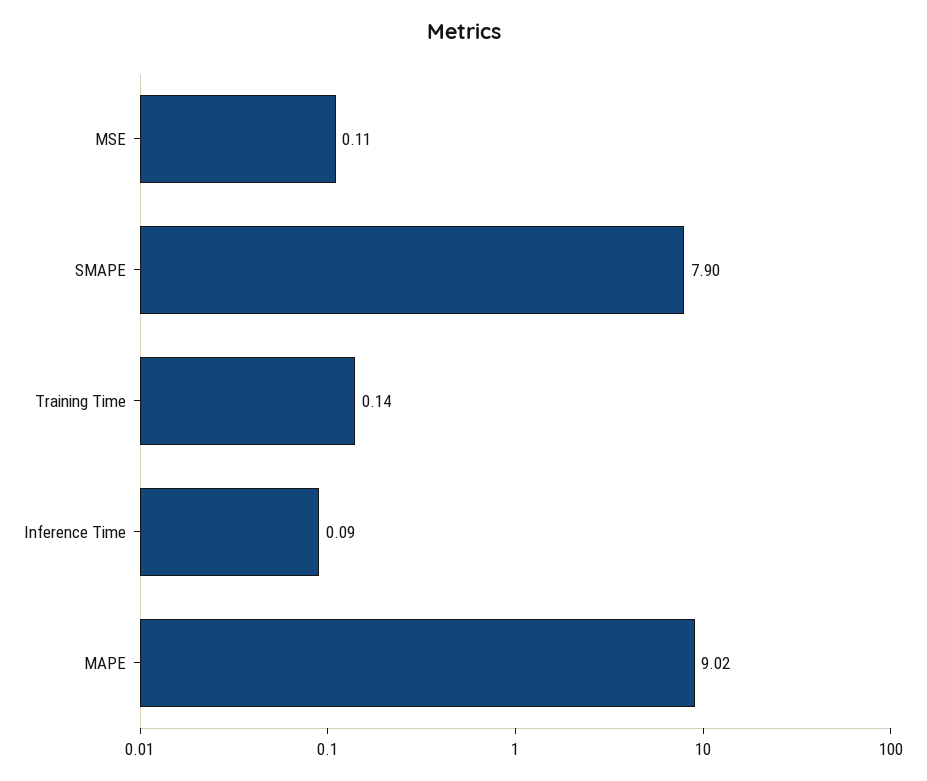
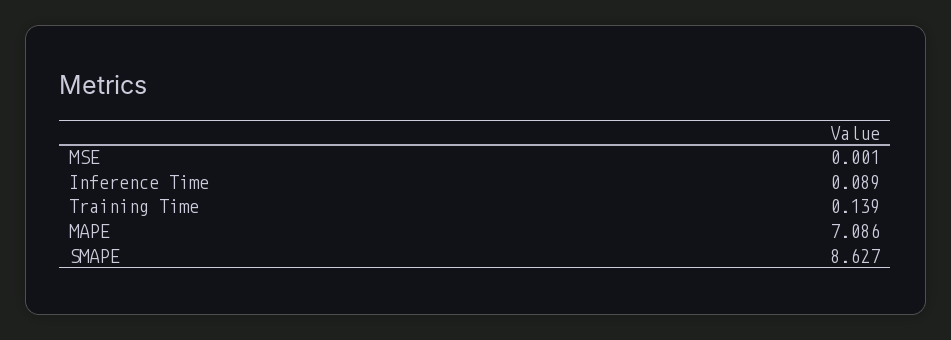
MSE: 0.11 -> 0.001
SMAPE: 7.9 -> 8.627
MAPE: 9.02 -> 7.086

